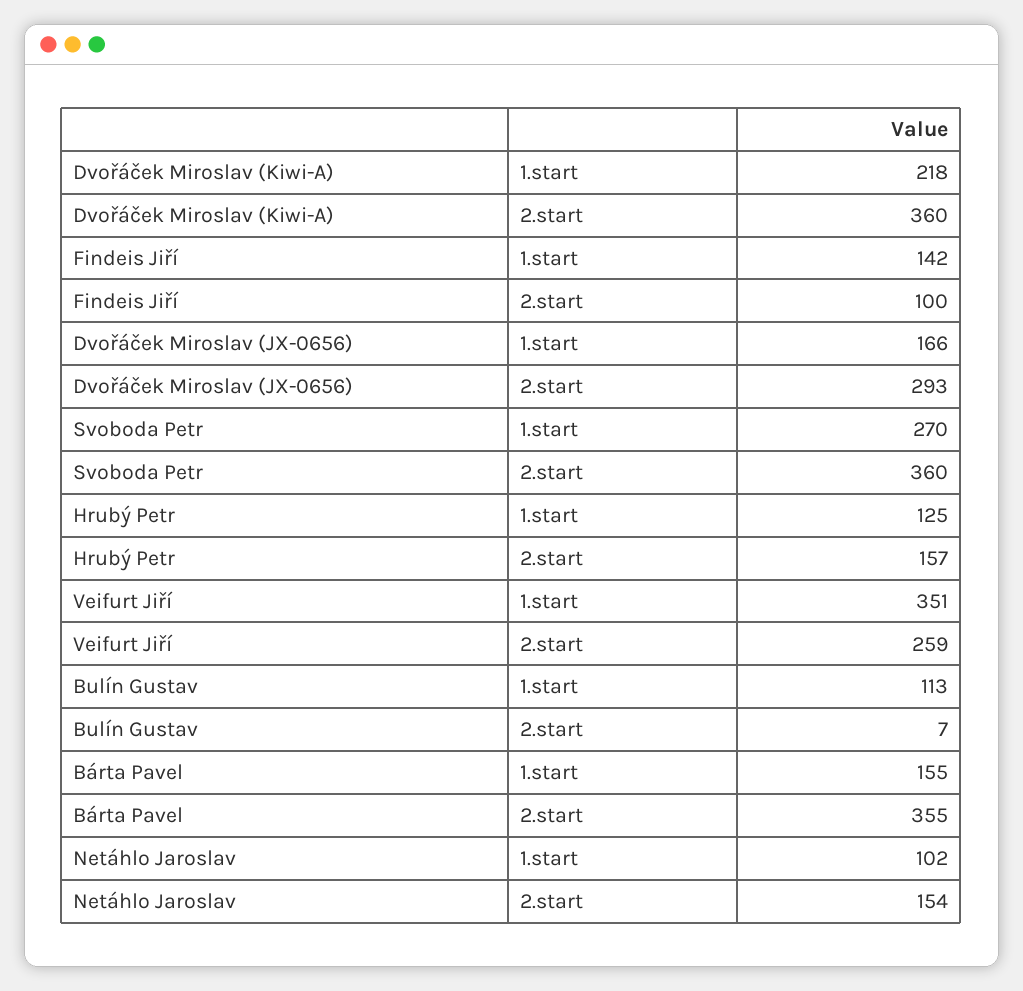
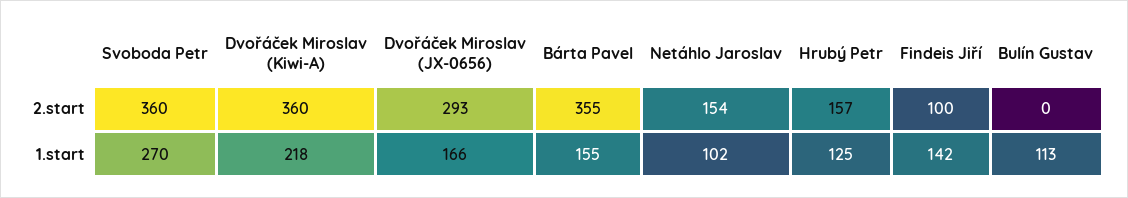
Veifurt Jiří, 1.start: 351 -> none
Veifurt Jiří, 2.start: 259 -> none
Bulín Gustav, 2.start: 7 -> 0

